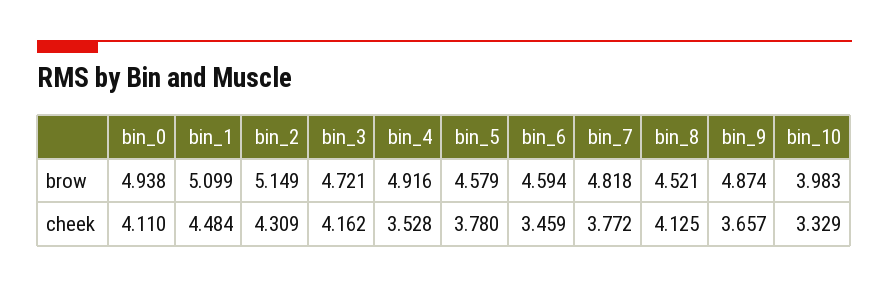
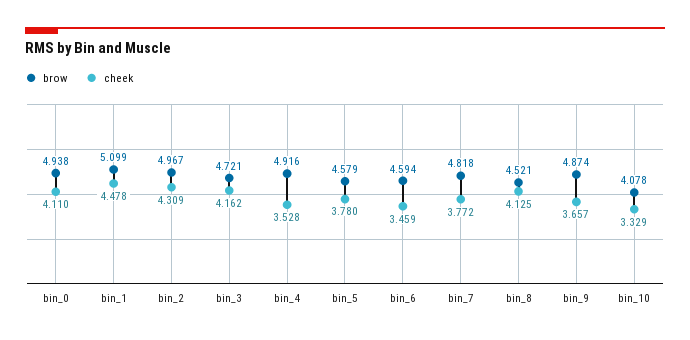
brow, bin_2: 5.149 -> 4.967
brow, bin_10: 3.983 -> 4.078
cheek, bin_1: 4.484 -> 4.478

